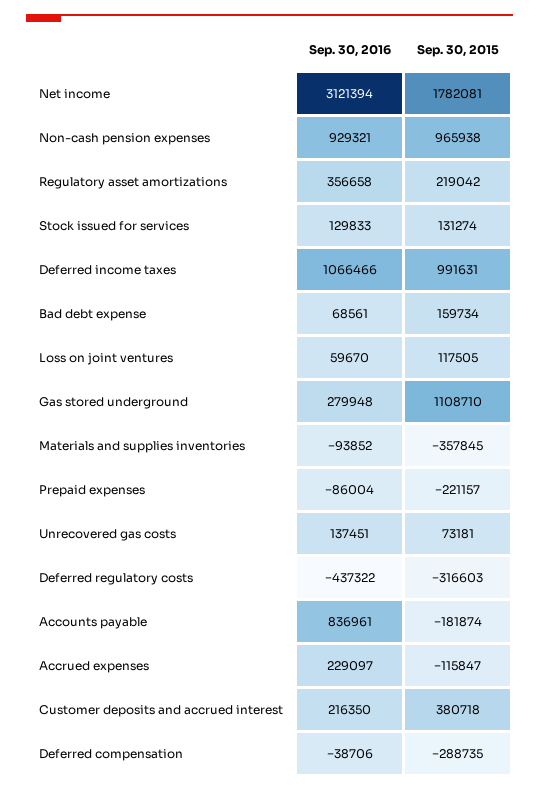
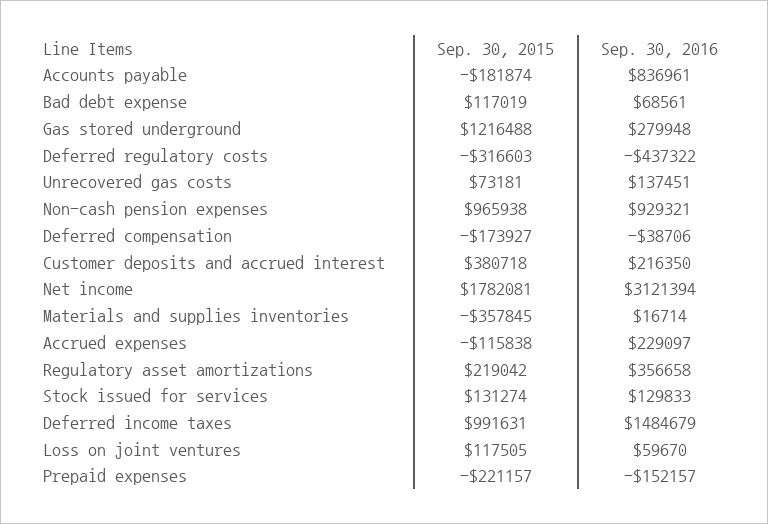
Sep. 30, 2016, Deferred income taxes: 1066466 -> 1484679
Sep. 30, 2015, Bad debt expense: 159734 -> 117019
Sep. 30, 2015, Gas stored underground: 1108710 -> 1216488
Sep. 30, 2016, Materials and supplies inventories: -93852 -> 16714
Sep. 30, 2016, Prepaid expenses: -86004 -> -152157
Sep. 30, 2015, Accrued expenses: -115847 -> -115838
Sep. 30, 2015, Deferred compensation: -288735 -> -173927

